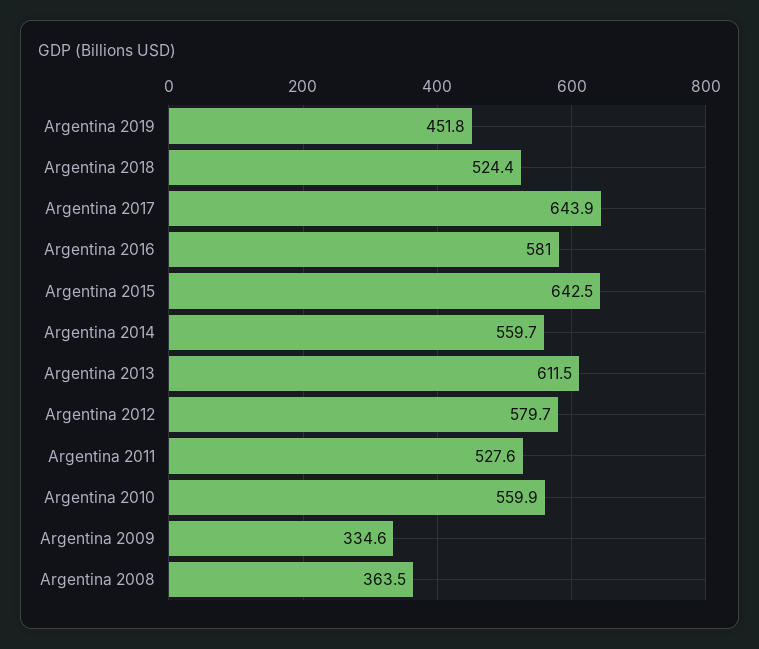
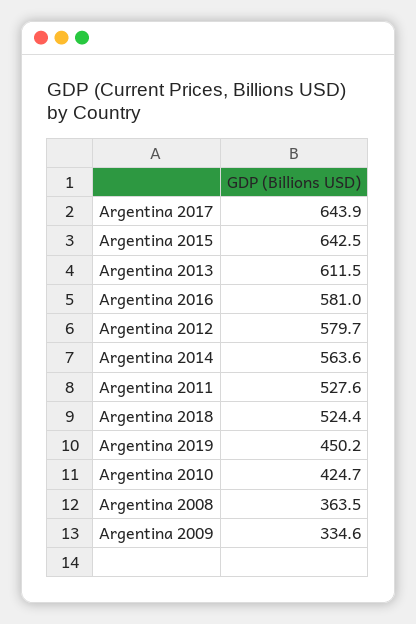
Argentina 2019: 451.8 -> 450.2
Argentina 2014: 559.7 -> 563.6
Argentina 2010: 559.9 -> 424.7

